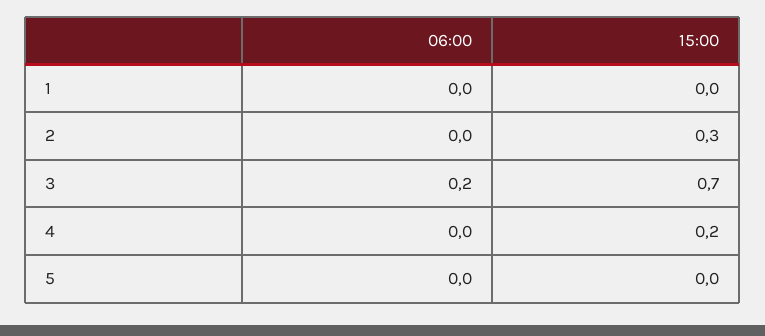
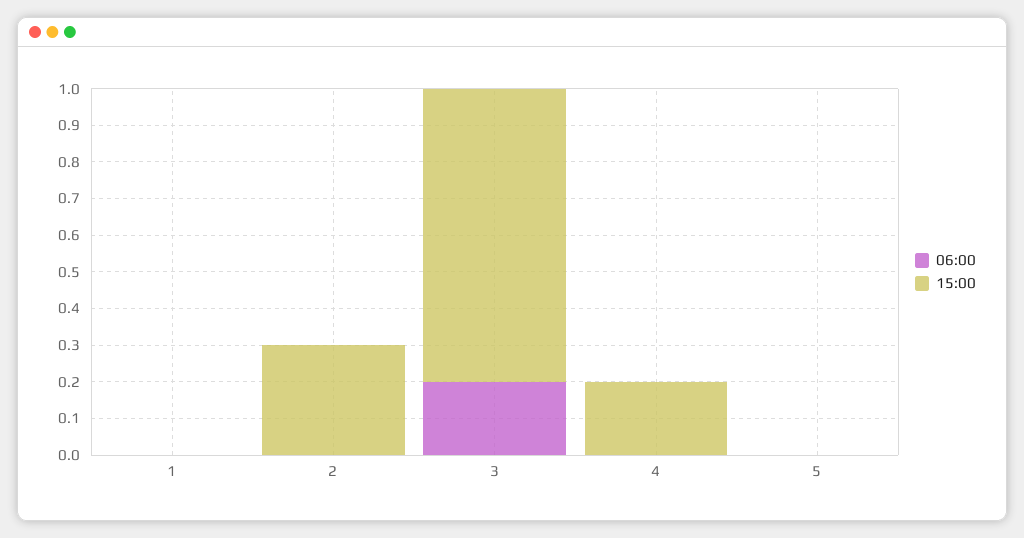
15:00, 3: 0.7 -> 0.8

